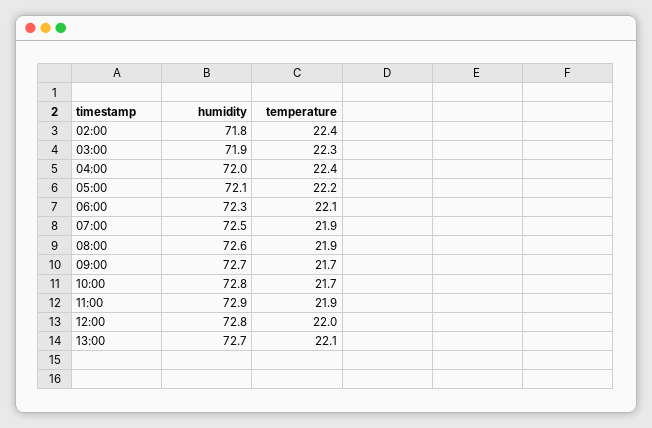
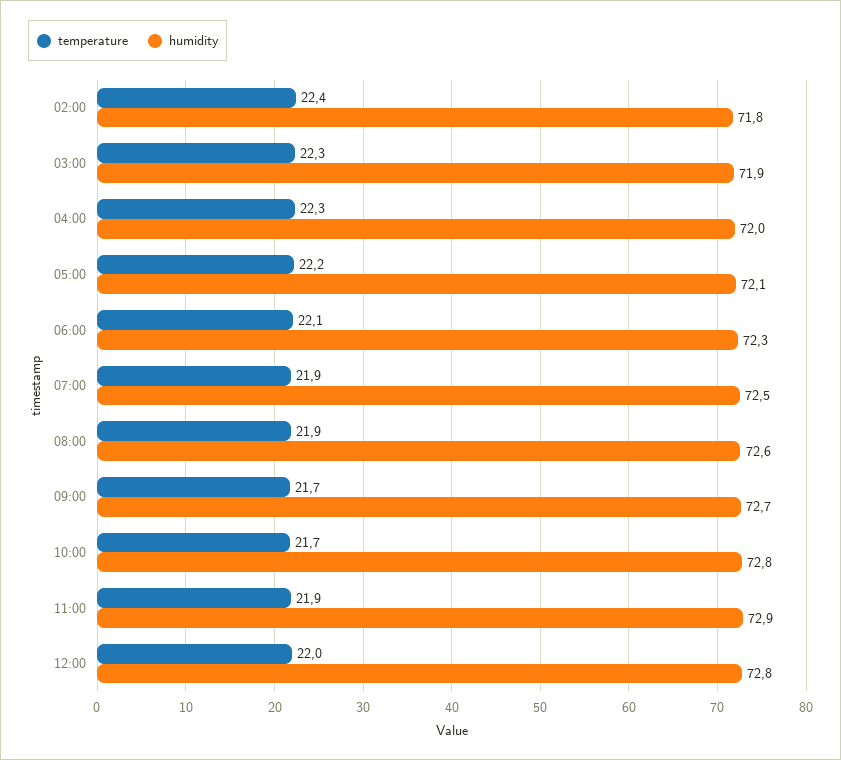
temperature, 04:00: 22.4 -> 22.3
humidity, 13:00: 72.7 -> none
temperature, 13:00: 22.1 -> none

